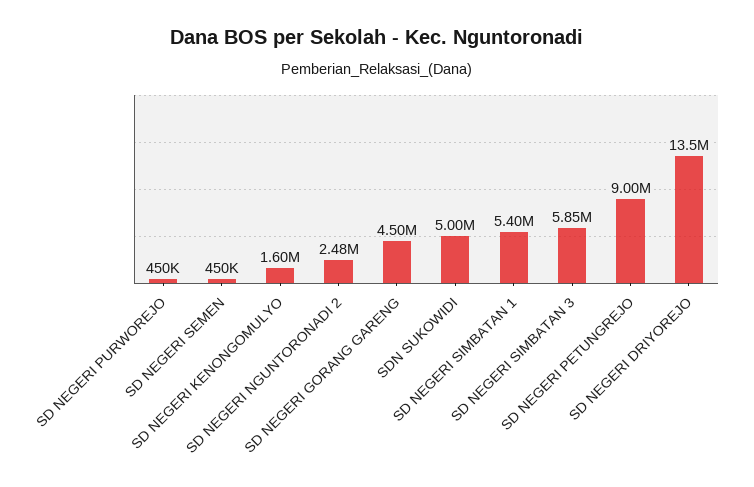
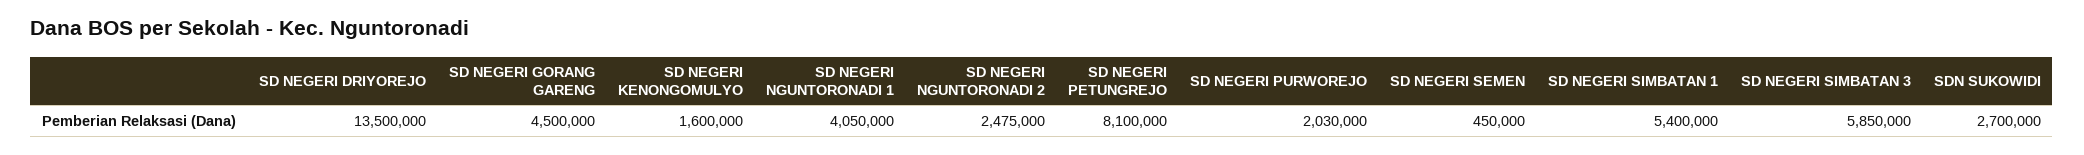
SD NEGERI PURWOREJO: 450000 -> 2030000
SDN SUKOWIDI: 5000000 -> 2700000
SD NEGERI PETUNGREJO: 9000000 -> 8100000
SD NEGERI NGUNTORONADI 1: none -> 4050000

